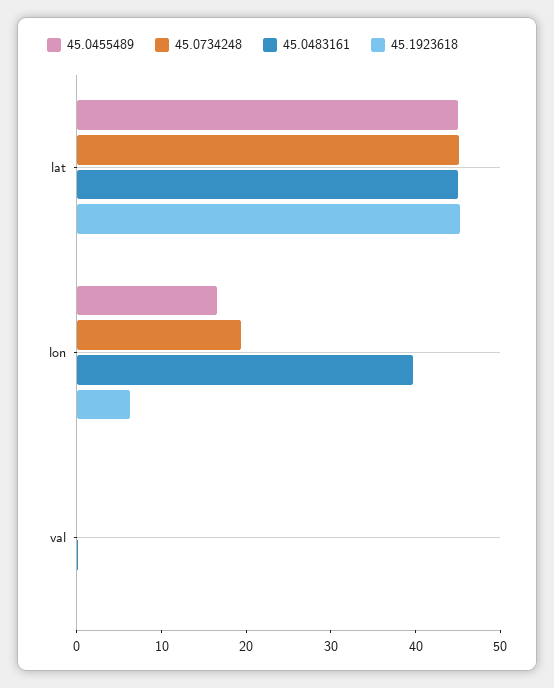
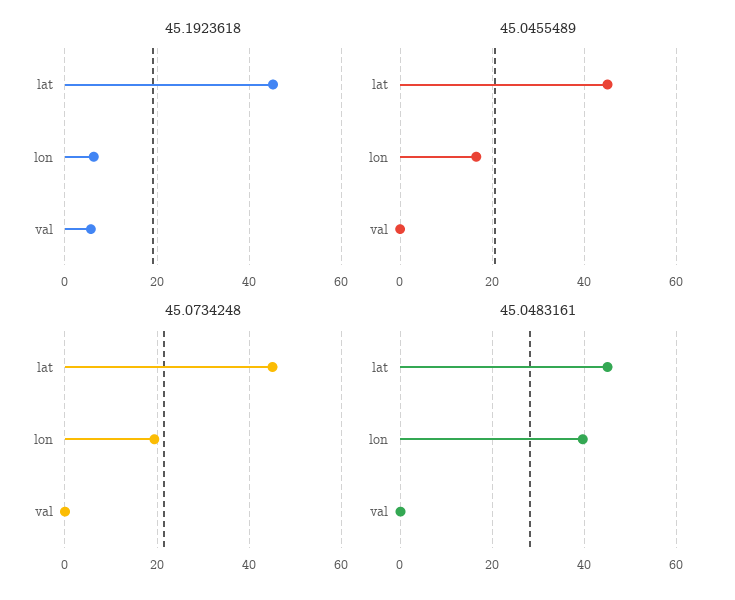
45.1923618, val: 0 -> 6

